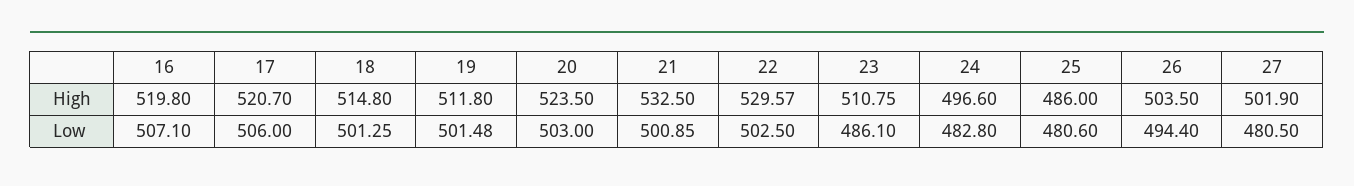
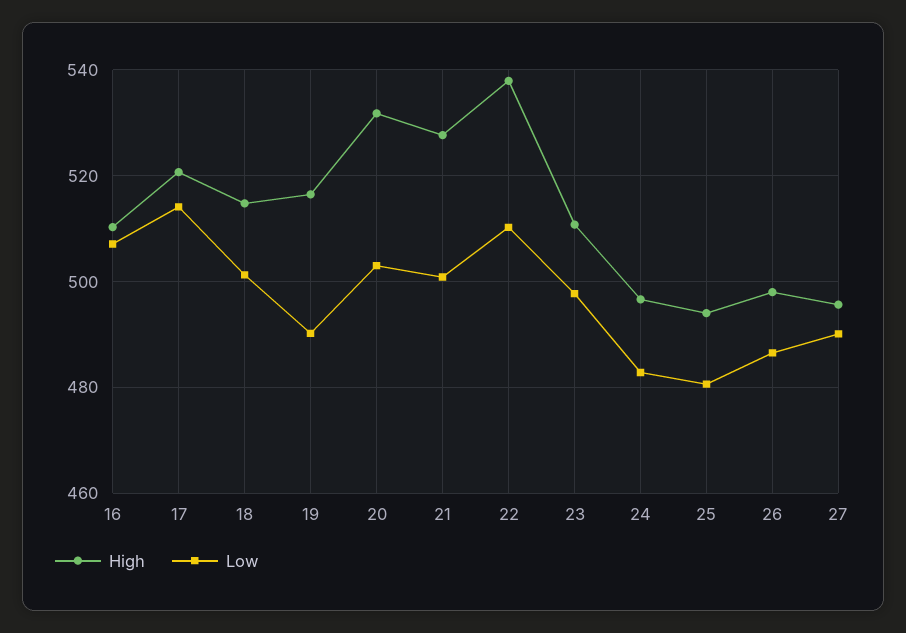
High, 16: 519.8 -> 510
High, 19: 511.8 -> 516
High, 20: 523.5 -> 532
High, 21: 532.5 -> 528
High, 22: 529.57 -> 538
High, 25: 486 -> 494
High, 26: 503.5 -> 498
High, 27: 501.9 -> 496
Low, 17: 506 -> 514
Low, 19: 501.48 -> 490
Low, 22: 502.5 -> 510
Low, 23: 486.1 -> 498
Low, 26: 494.4 -> 486
Low, 27: 480.5 -> 490

